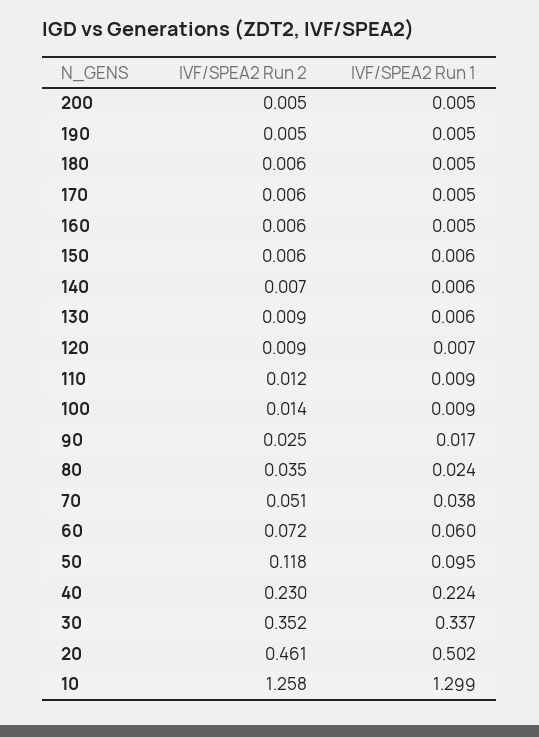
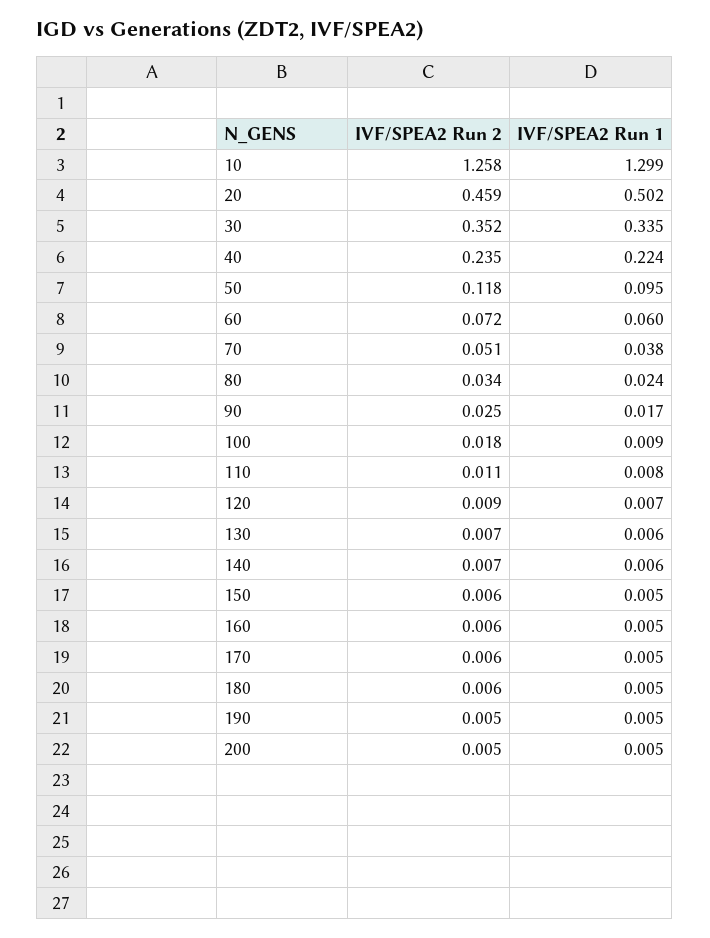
IVF/SPEA2 Run 1, 150: 0.006 -> 0.005
IVF/SPEA2 Run 2, 130: 0.009 -> 0.007
IVF/SPEA2 Run 2, 110: 0.012 -> 0.011
IVF/SPEA2 Run 1, 110: 0.009 -> 0.008
IVF/SPEA2 Run 2, 100: 0.014 -> 0.018
IVF/SPEA2 Run 2, 80: 0.035 -> 0.034
IVF/SPEA2 Run 2, 40: 0.23 -> 0.235
IVF/SPEA2 Run 1, 30: 0.337 -> 0.335
IVF/SPEA2 Run 2, 20: 0.461 -> 0.459

